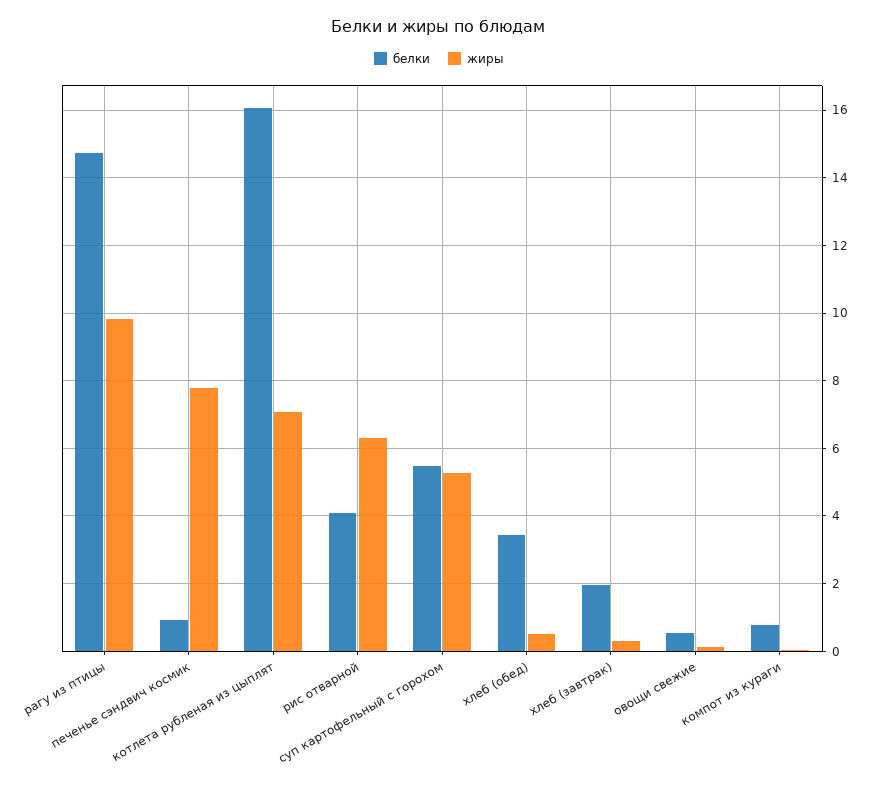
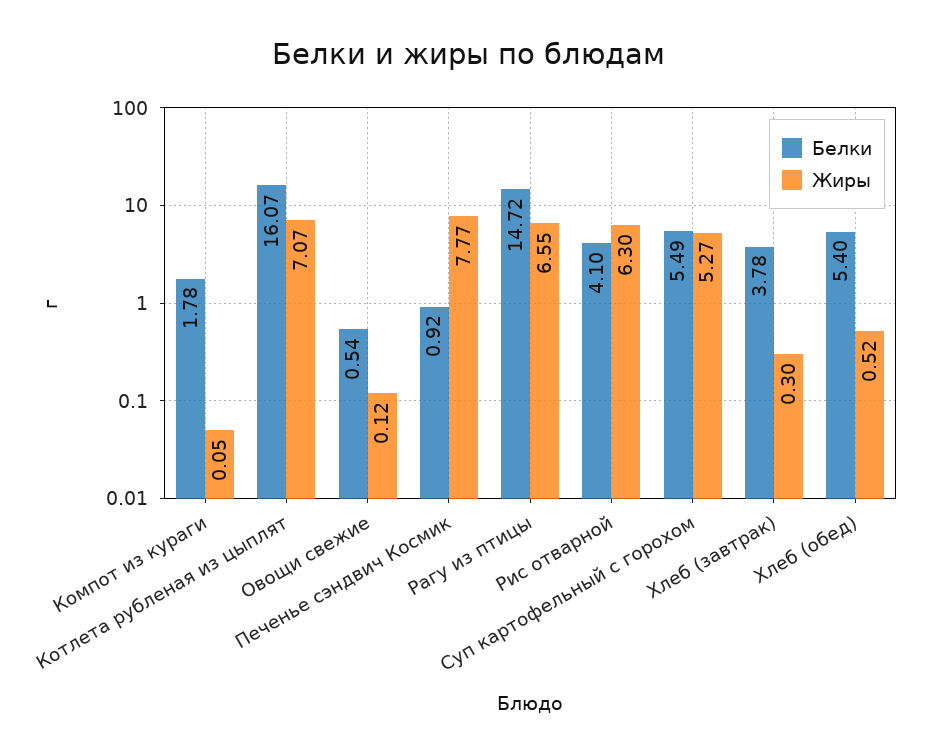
жиры, рагу из птицы: 9.8 -> 6.55
белки, хлеб (обед): 3.4 -> 5.4
белки, хлеб (завтрак): 2 -> 3.78
белки, компот из кураги: 0.8 -> 1.78

